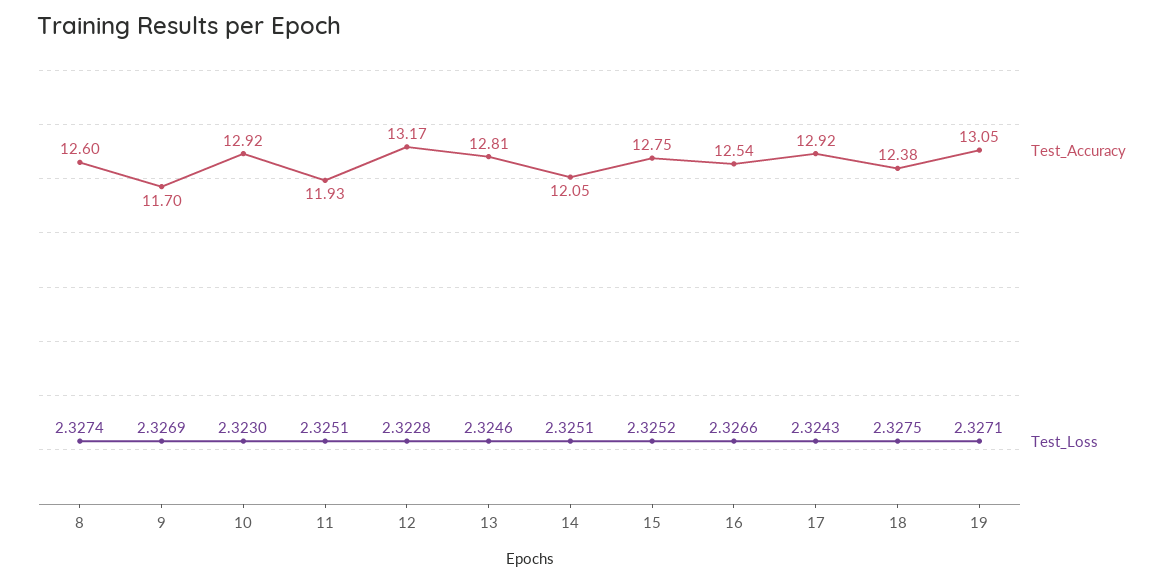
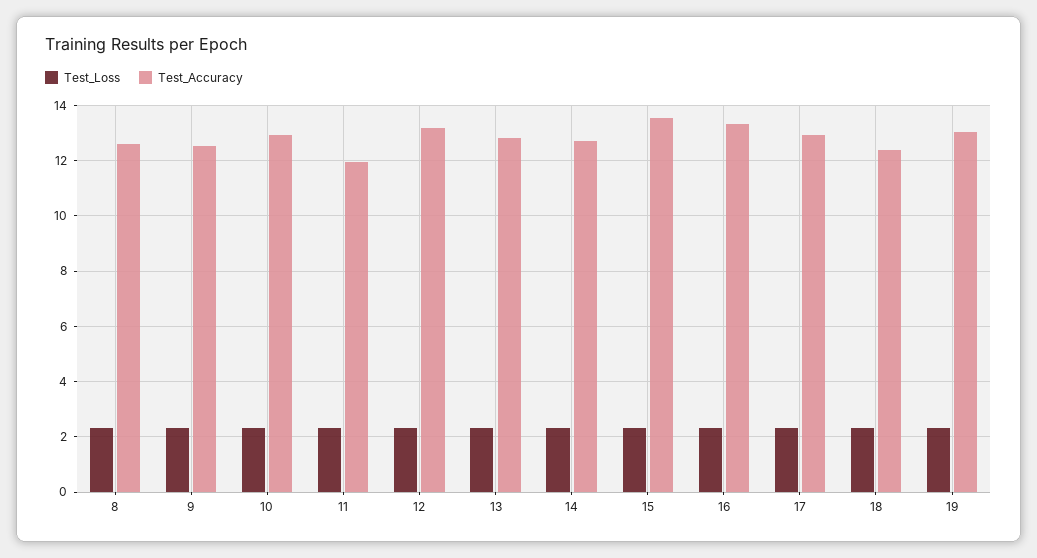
Test_Accuracy, 9: 11.7 -> 12.5
Test_Accuracy, 14: 12.05 -> 12.75
Test_Accuracy, 15: 12.75 -> 13.5
Test_Accuracy, 16: 12.54 -> 13.25

